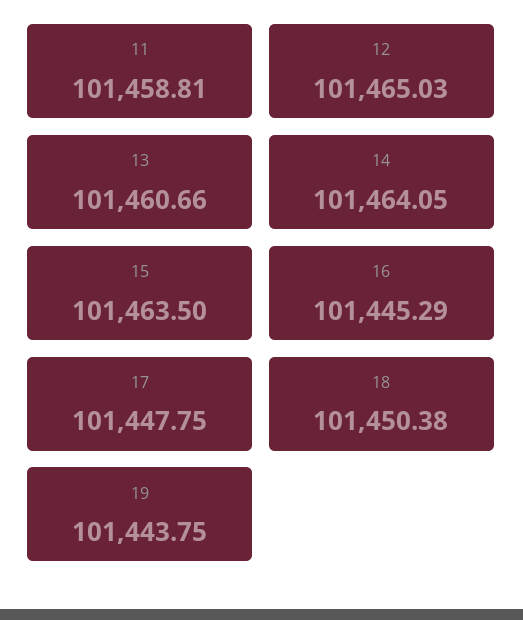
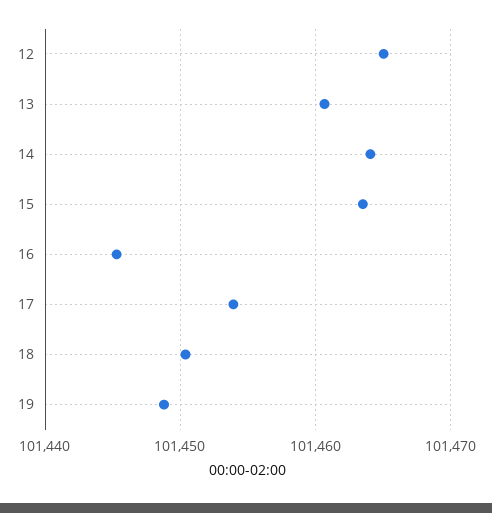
11: 101458.81 -> none
17: 101447.75 -> 101454
19: 101443.75 -> 101449

